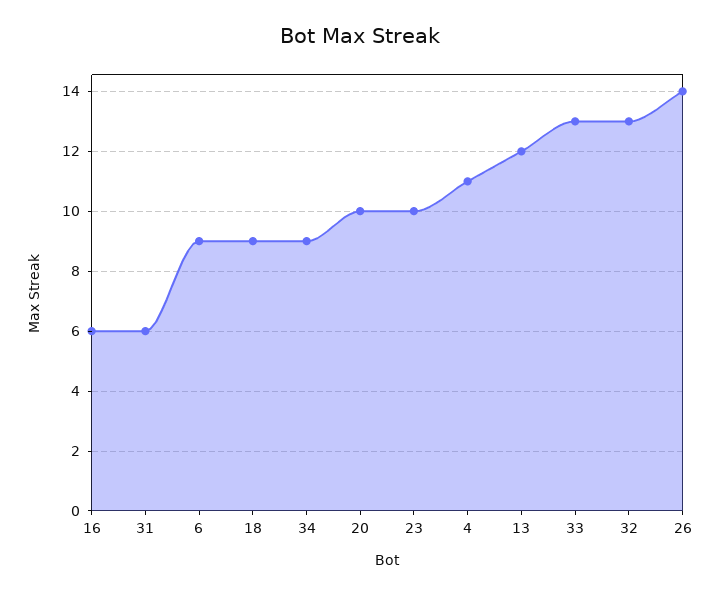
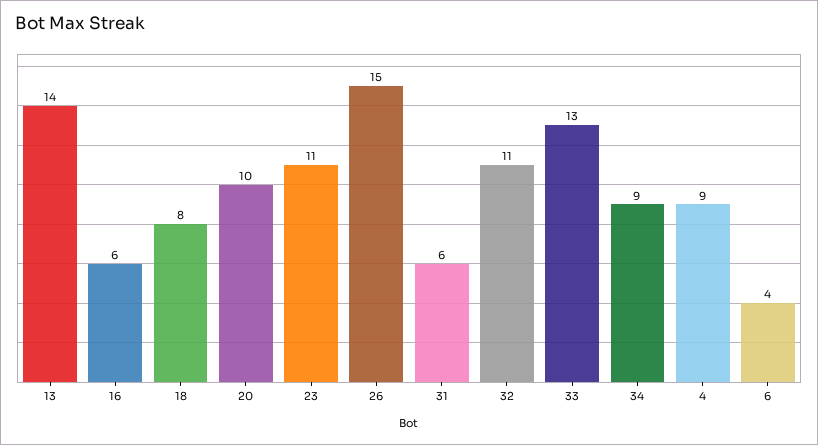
6: 9 -> 4
18: 9 -> 8
23: 10 -> 11
4: 11 -> 9
13: 12 -> 14
32: 13 -> 11
26: 14 -> 15

